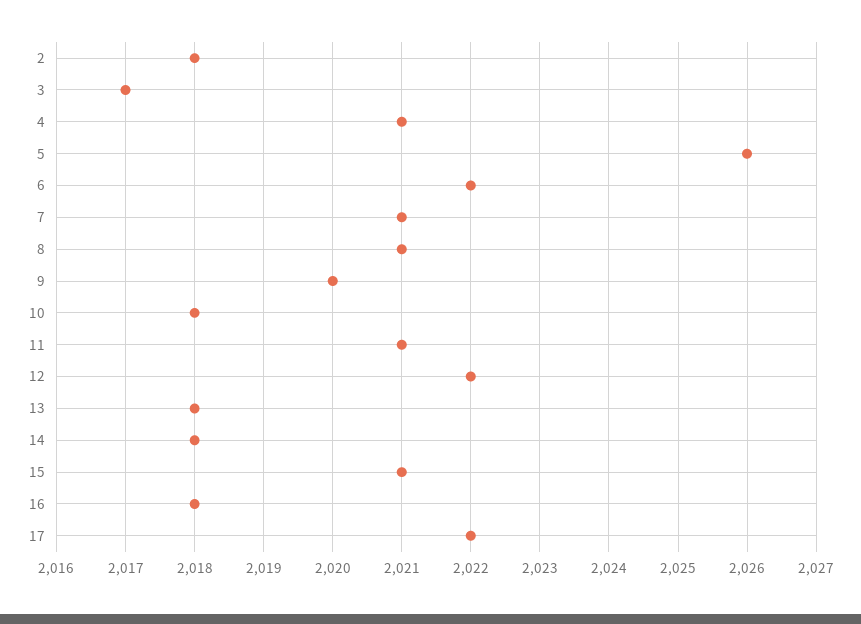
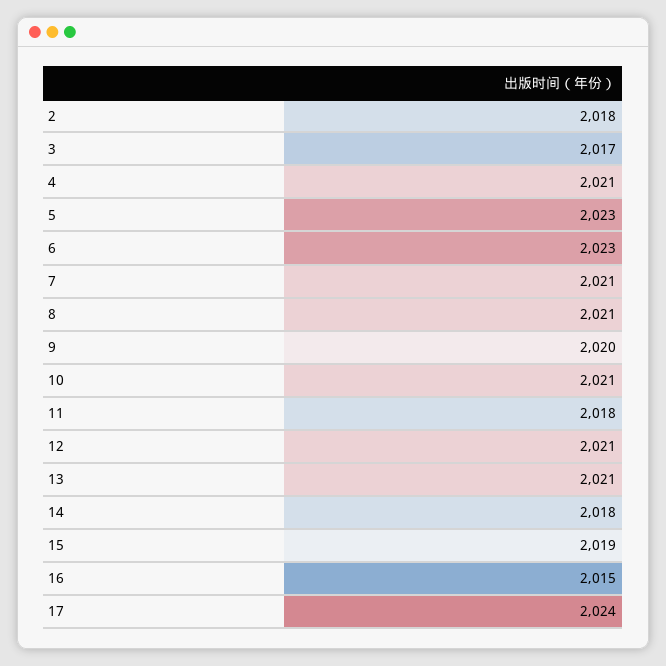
5: 2026 -> 2023
6: 2022 -> 2023
10: 2018 -> 2021
11: 2021 -> 2018
12: 2022 -> 2021
13: 2018 -> 2021
15: 2021 -> 2019
16: 2018 -> 2015
17: 2022 -> 2024

